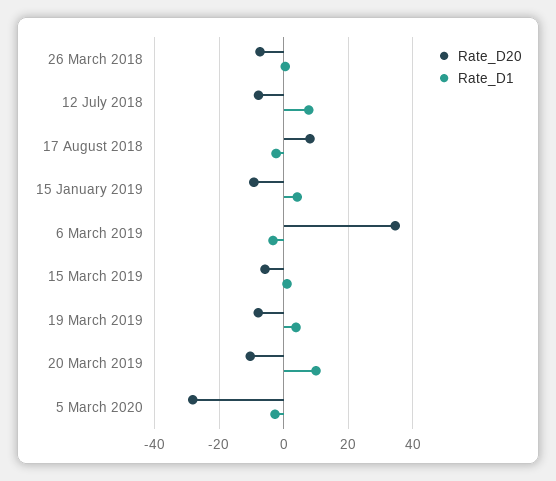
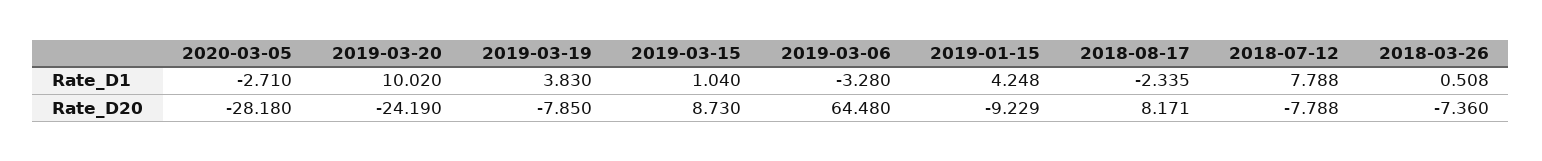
Rate_D20, 6 March 2019: 34 -> 64.48
Rate_D20, 15 March 2019: -6 -> 8.73
Rate_D20, 20 March 2019: -10 -> -24.19

